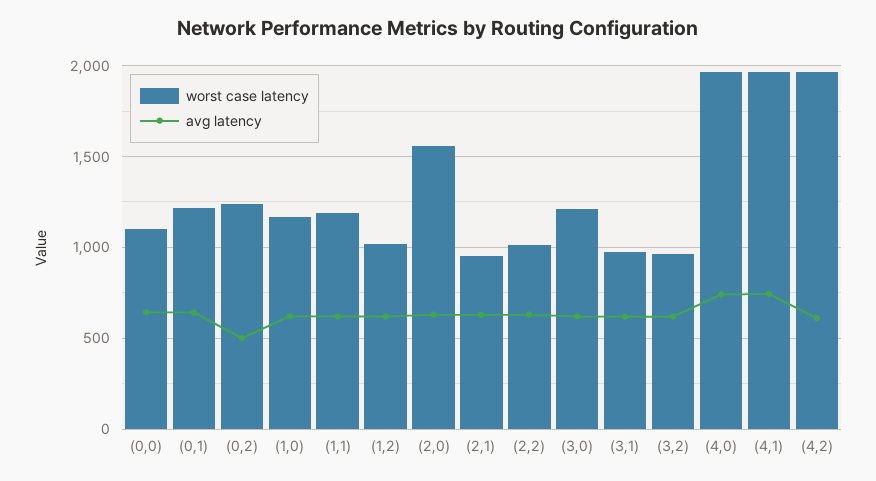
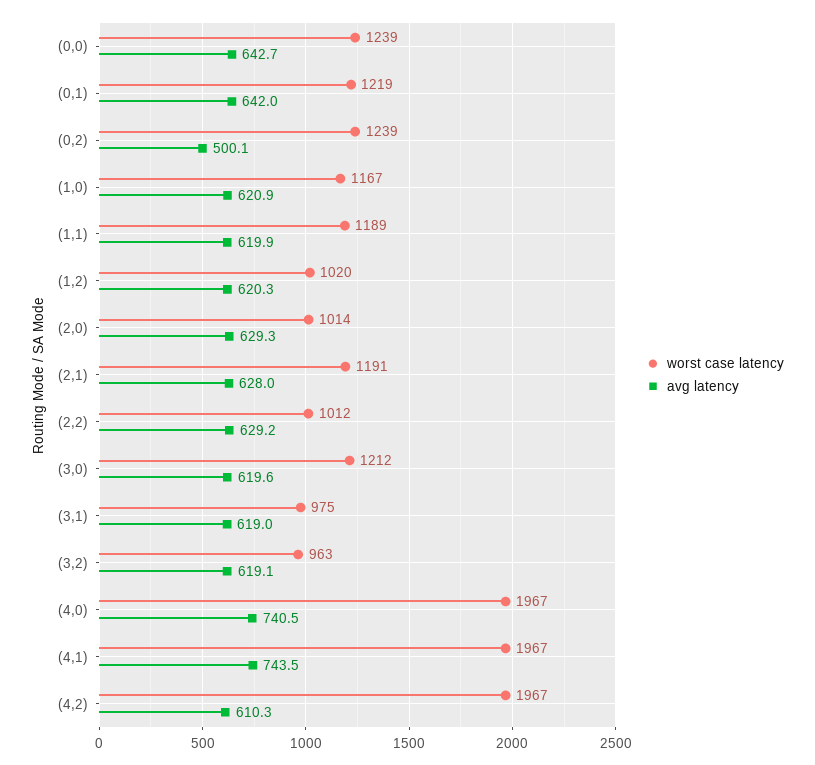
worst case latency, (0,0): 1100 -> 1239
worst case latency, (2,0): 1550 -> 1014
worst case latency, (2,1): 950 -> 1191

